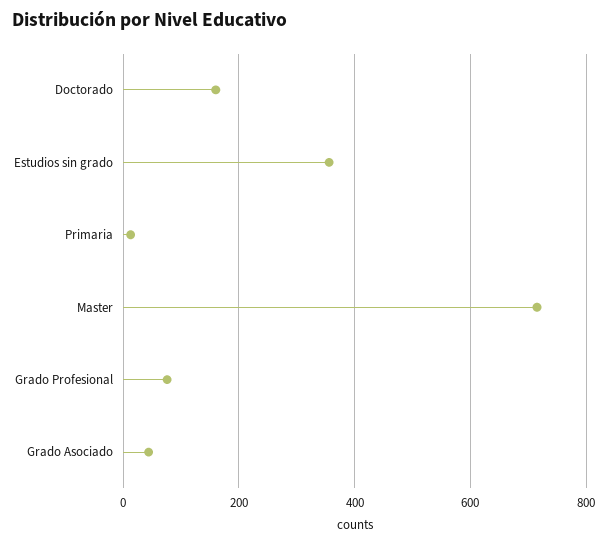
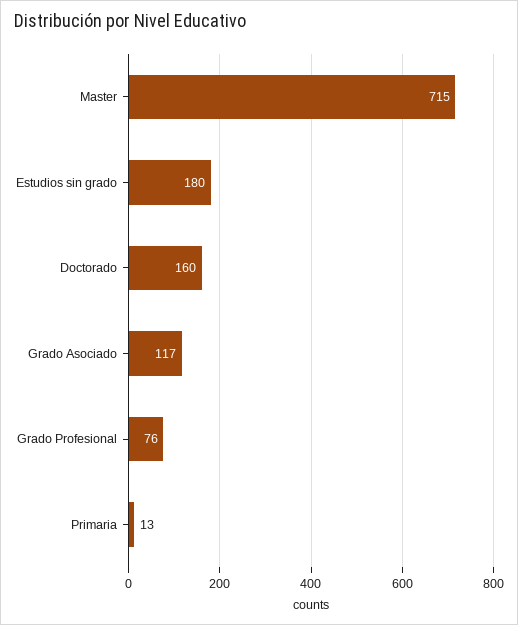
Estudios sin grado: 360 -> 180
Grado Asociado: 40 -> 117

